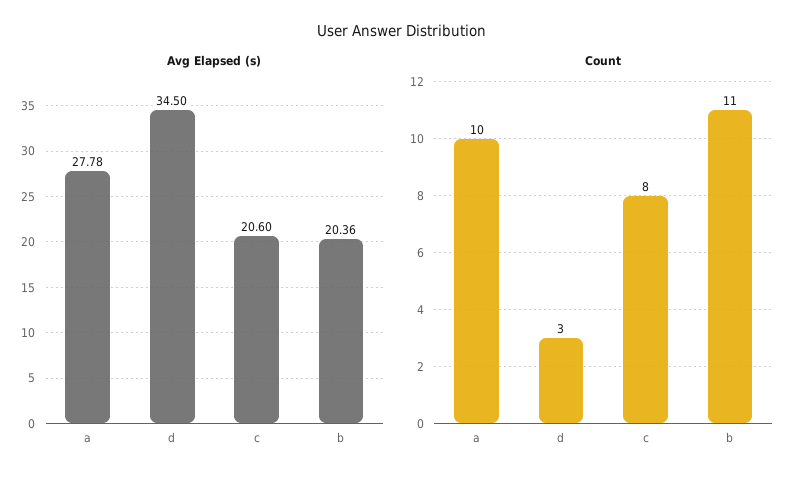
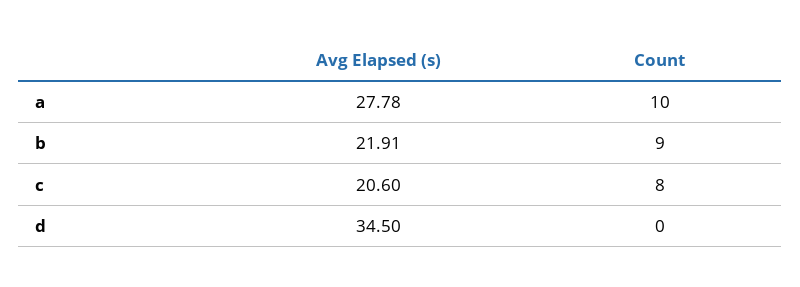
Avg Elapsed (s), b: 20.36 -> 21.91
Count, d: 3 -> 0
Count, b: 11 -> 9

